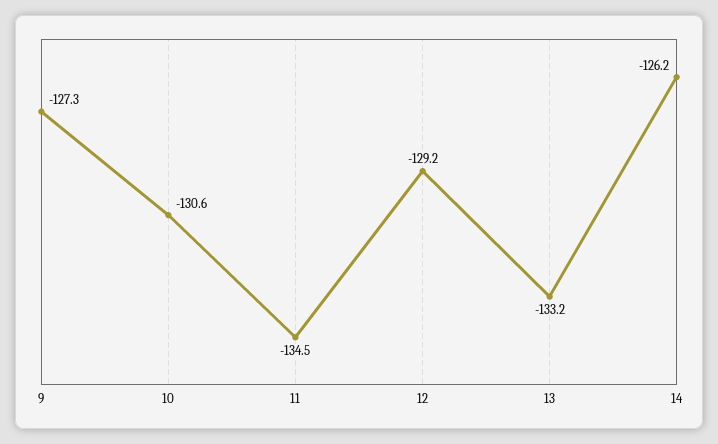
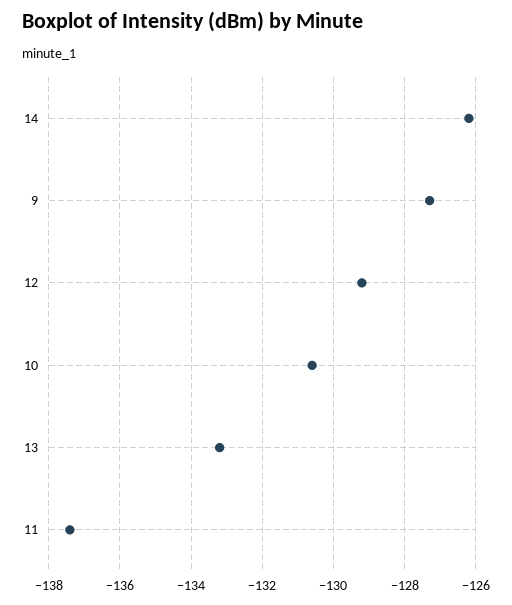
11: -134.5 -> -137.5

